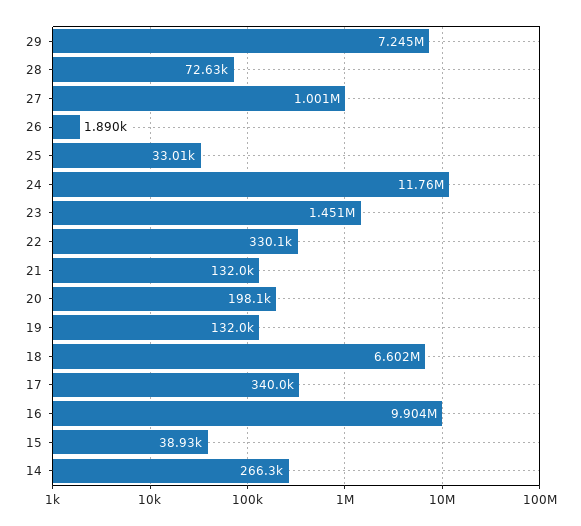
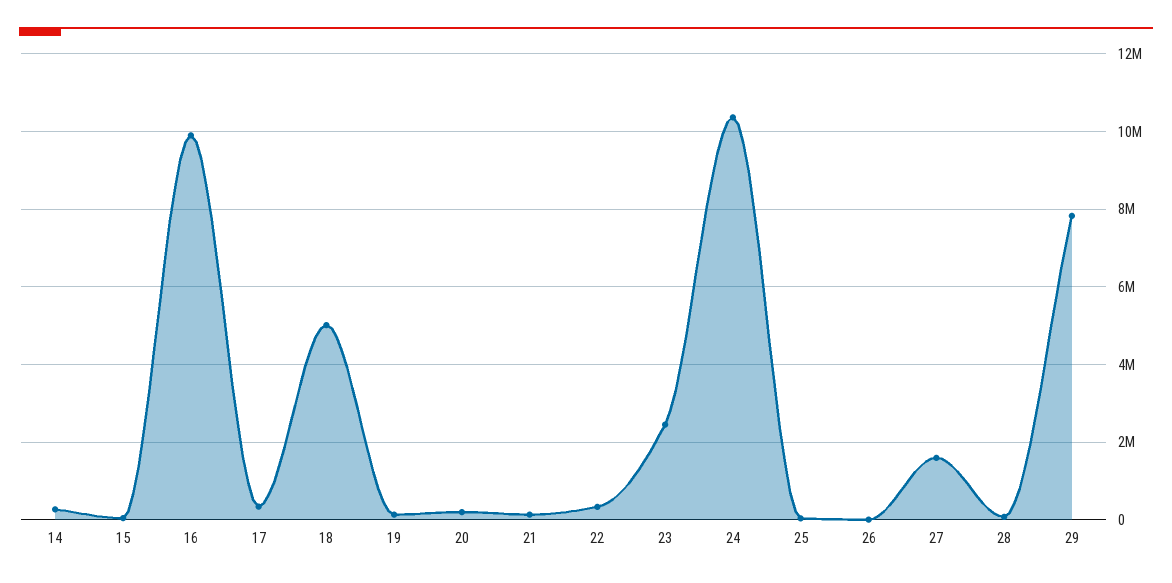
29: 7245000 -> 7800000
27: 1001000 -> 1600000
24: 11760000 -> 10400000
23: 1451000 -> 2400000
18: 6602000 -> 5000000

